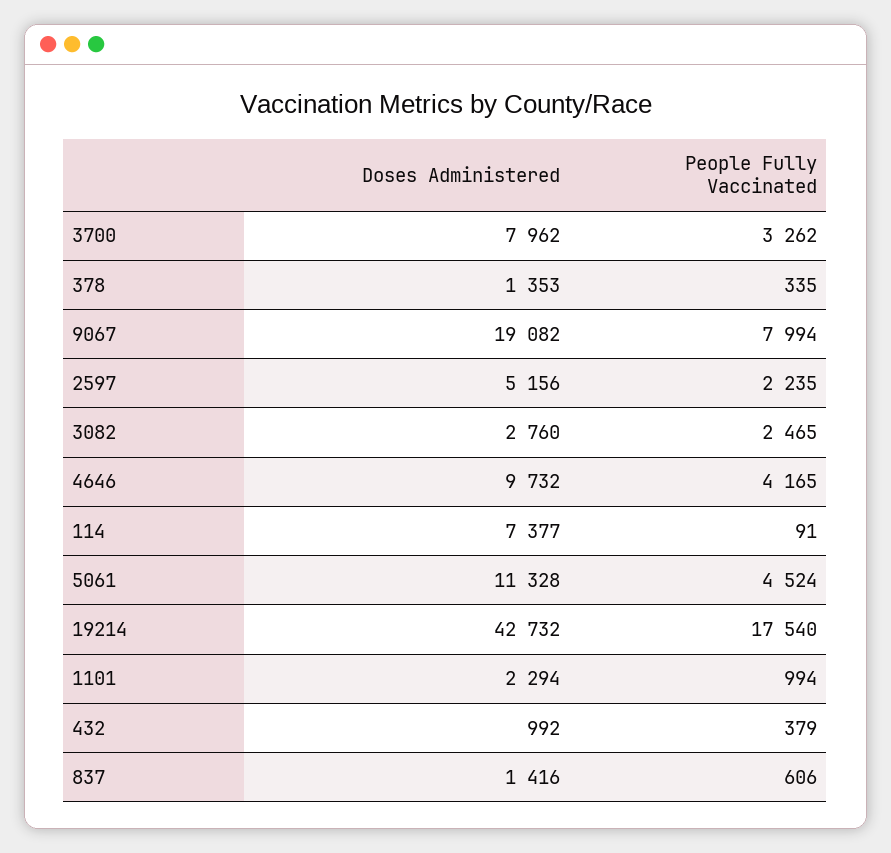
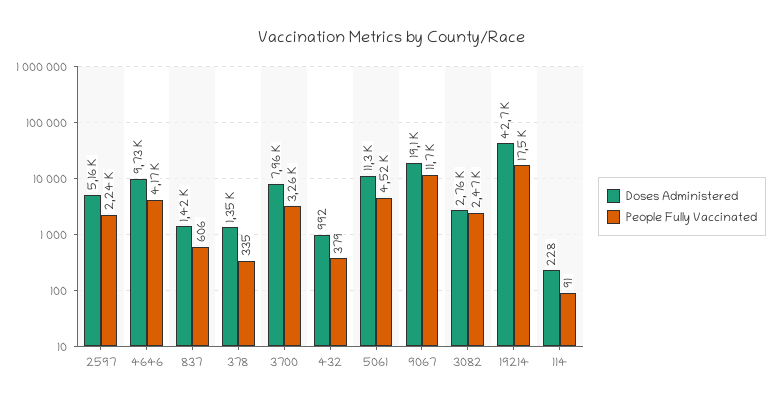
People Fully Vaccinated, 9067: 7994 -> 11700
Doses Administered, 114: 7377 -> 228
Doses Administered, 1101: 2294 -> none
People Fully Vaccinated, 1101: 994 -> none

